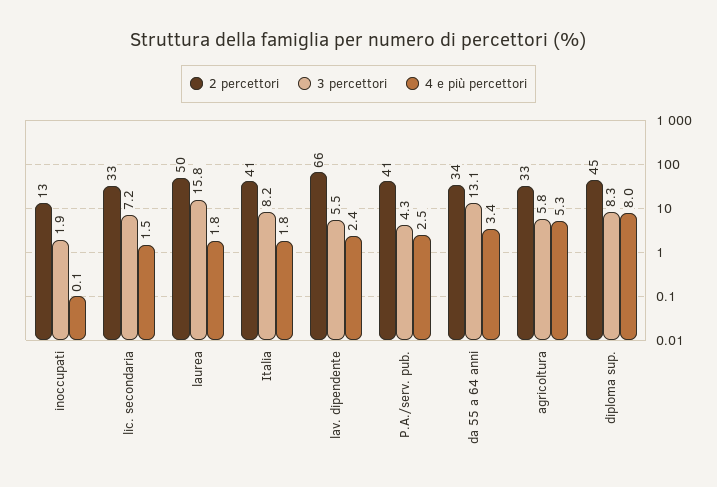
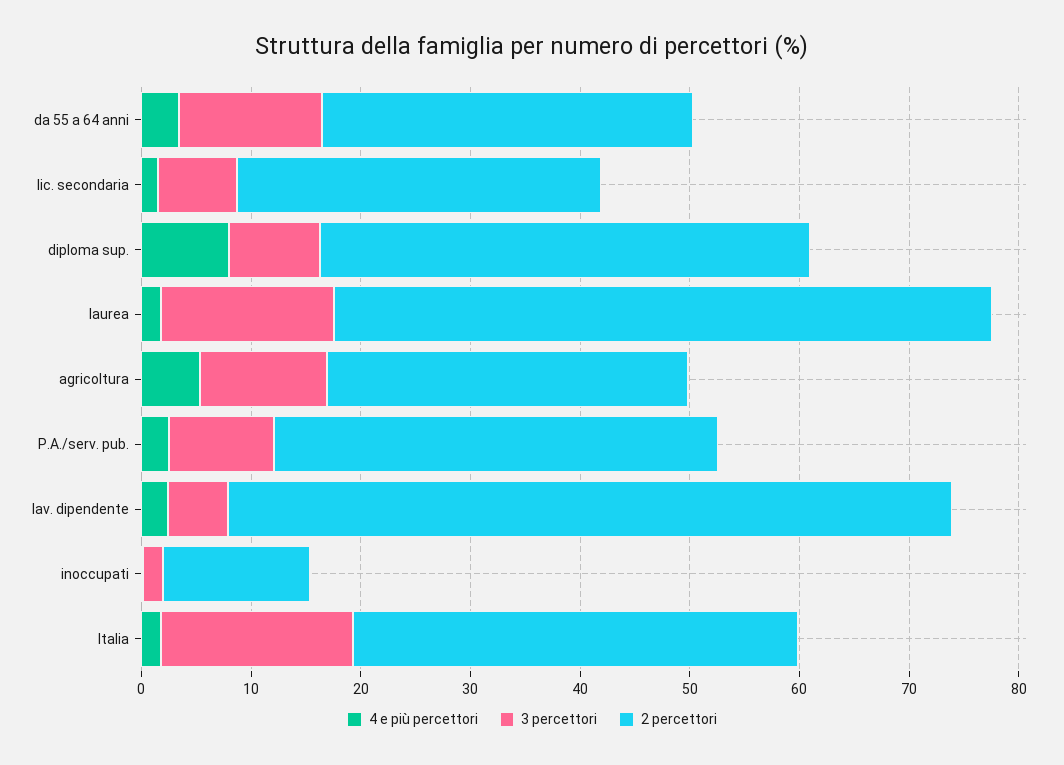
2 percettori, laurea: 50 -> 60
3 percettori, Italia: 8.2 -> 18
3 percettori, P.A./serv. pub.: 4.3 -> 10
3 percettori, agricoltura: 5.8 -> 12

